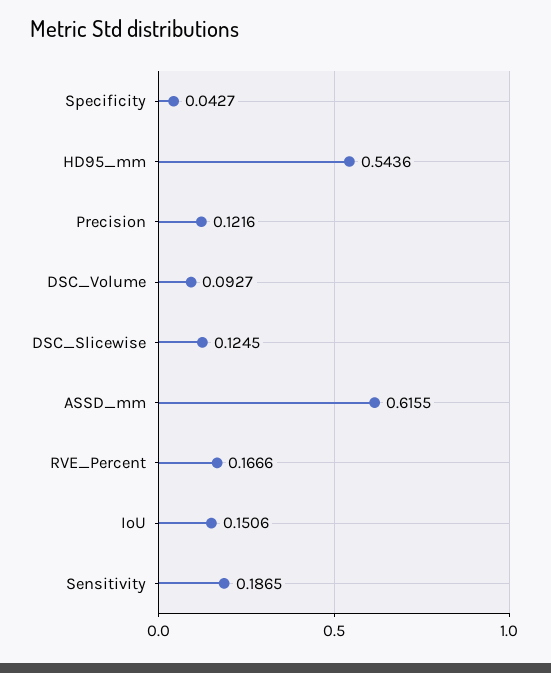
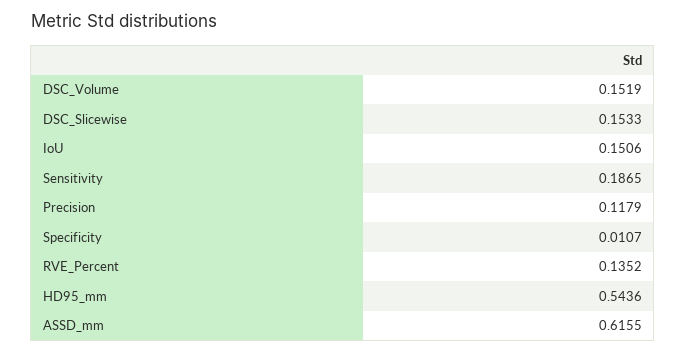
Specificity: 0.0427 -> 0.0107
Precision: 0.1216 -> 0.1179
DSC_Volume: 0.0927 -> 0.1519
DSC_Slicewise: 0.1245 -> 0.1533
RVE_Percent: 0.1666 -> 0.1352

